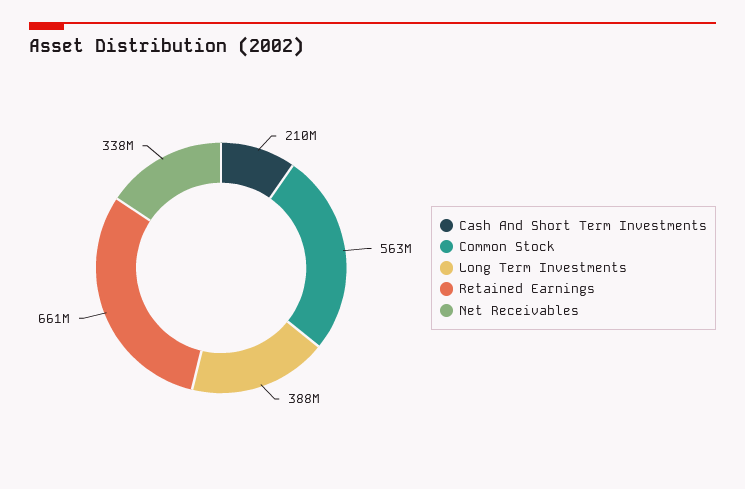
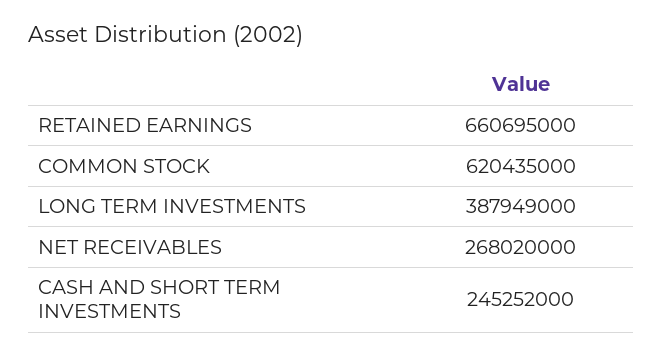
Cash And Short Term Investments: 210000000 -> 245252000
Common Stock: 563000000 -> 620435000
Net Receivables: 338000000 -> 268020000

